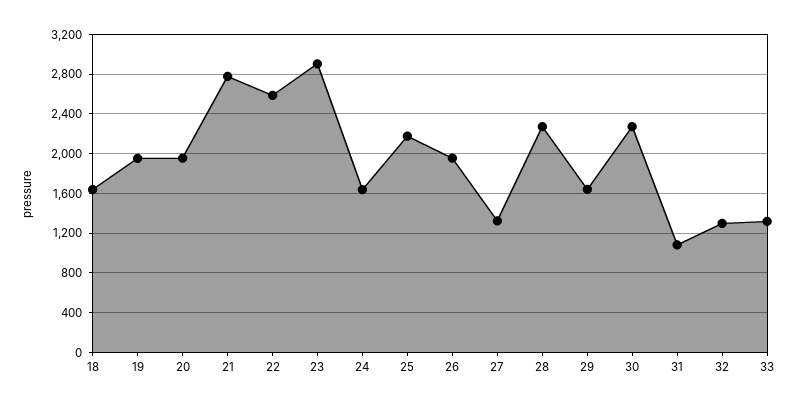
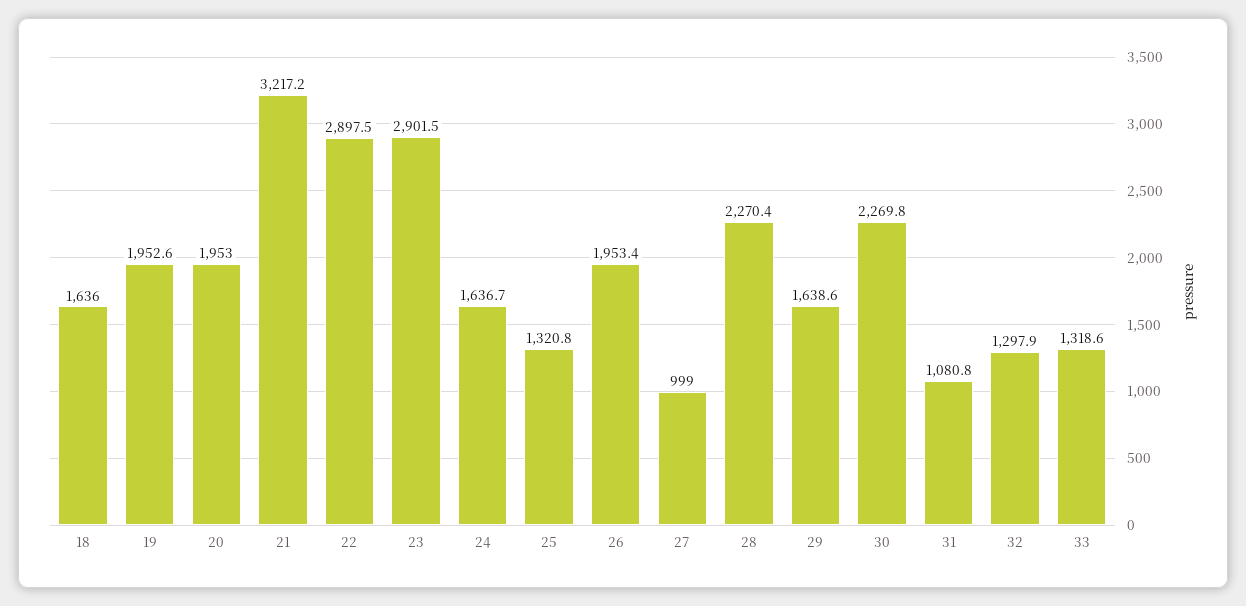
21: 2800 -> 3217.2
22: 2600 -> 2897.5
25: 2200 -> 1320.8
27: 1300 -> 999

